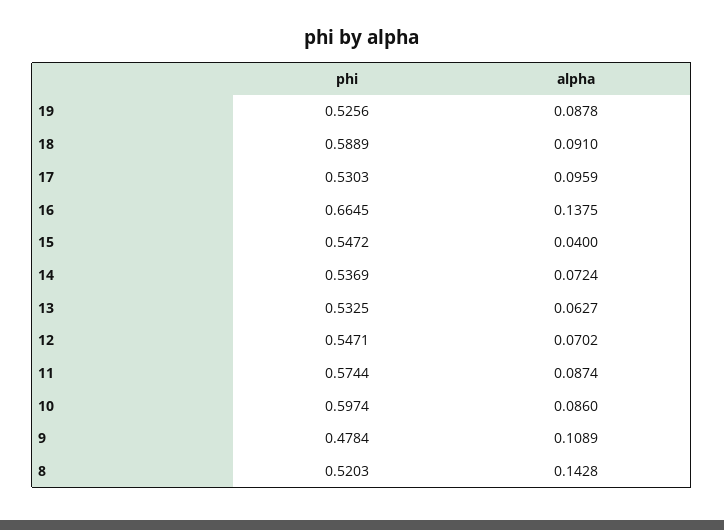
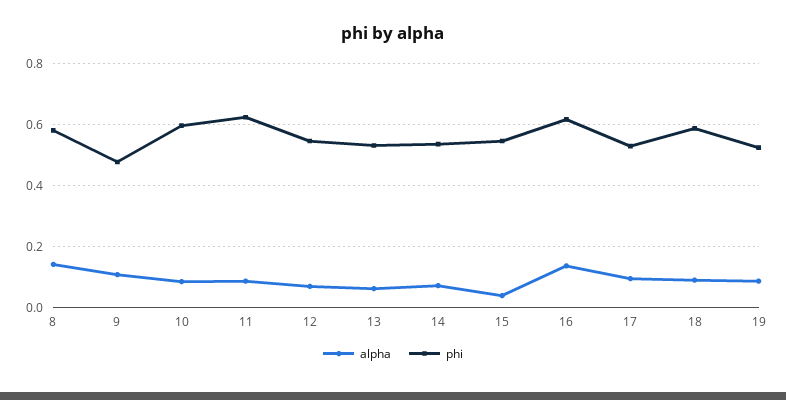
phi, 16: 0.6645 -> 0.62
phi, 11: 0.5744 -> 0.62
phi, 8: 0.5203 -> 0.58

